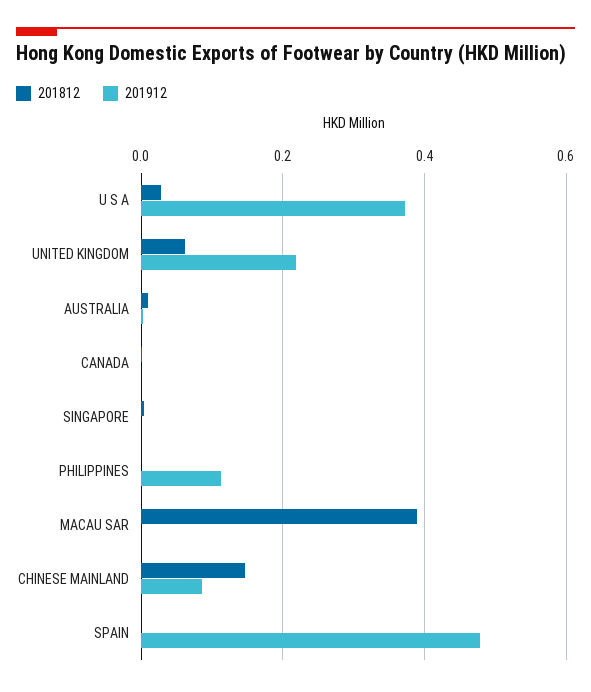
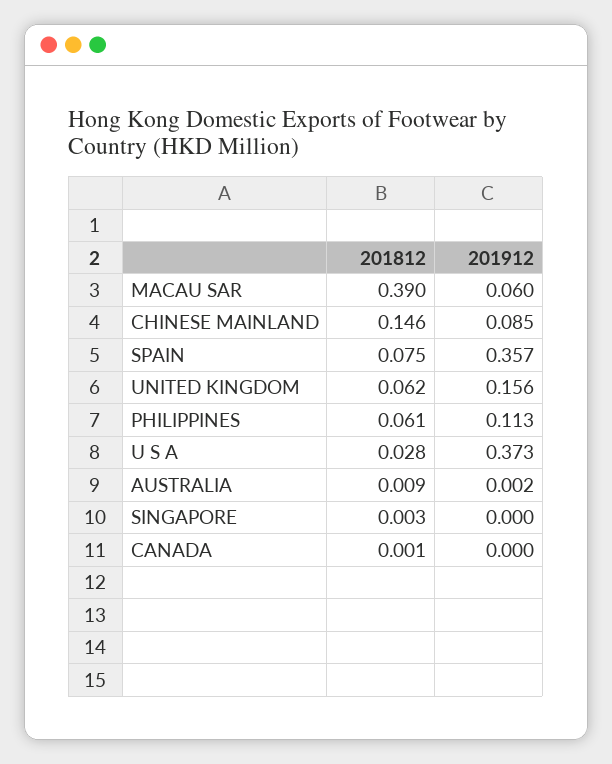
201912, UNITED KINGDOM: 0.22 -> 0.156
201812, PHILIPPINES: 0 -> 0.061
201912, MACAU SAR: 0 -> 0.06
201812, SPAIN: 0 -> 0.075
201912, SPAIN: 0.48 -> 0.357

